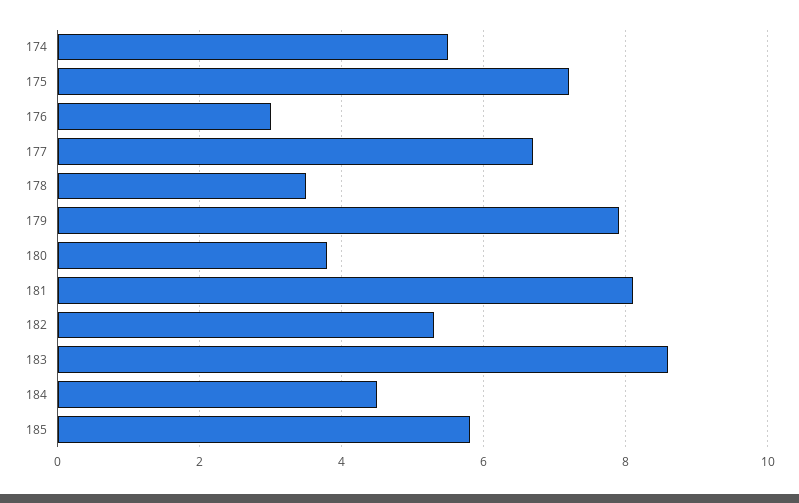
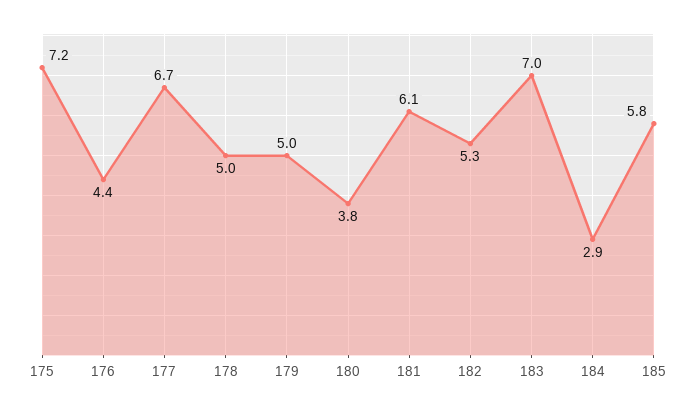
174: 5.5 -> none
176: 3 -> 4.4
178: 3.5 -> 5
179: 8 -> 5
181: 8 -> 6.1
183: 8.5 -> 7
184: 4.5 -> 2.9

